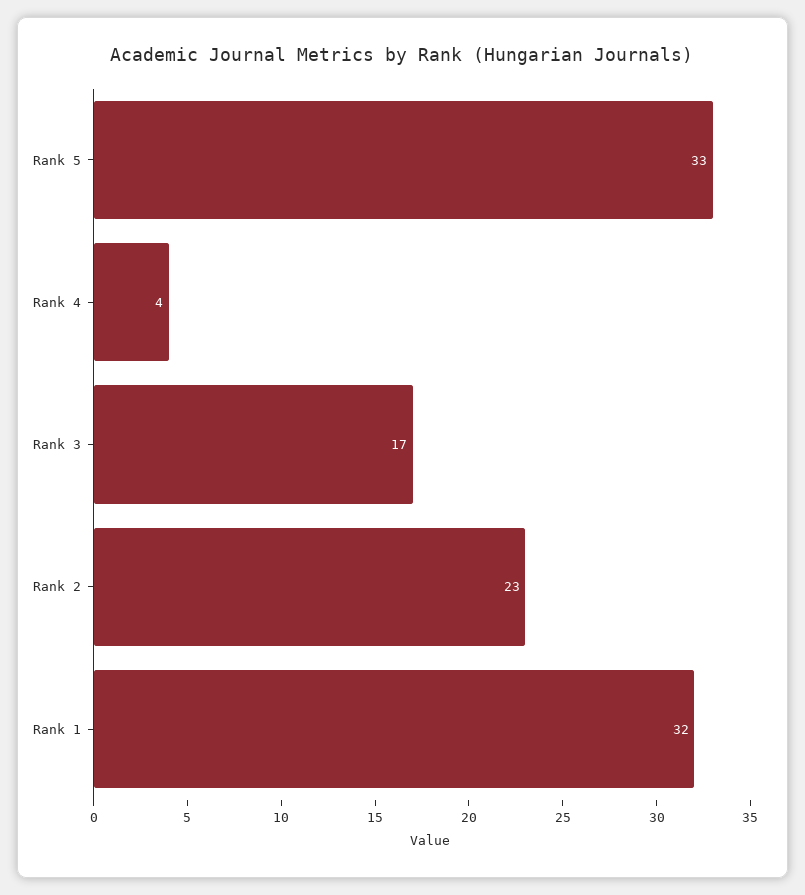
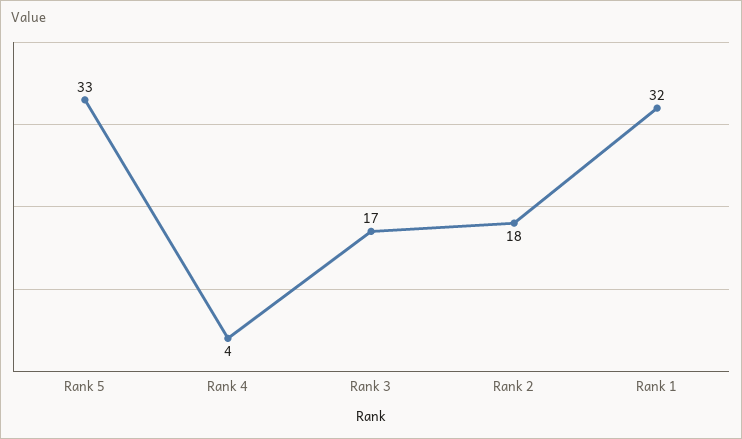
Rank 2: 23 -> 18

